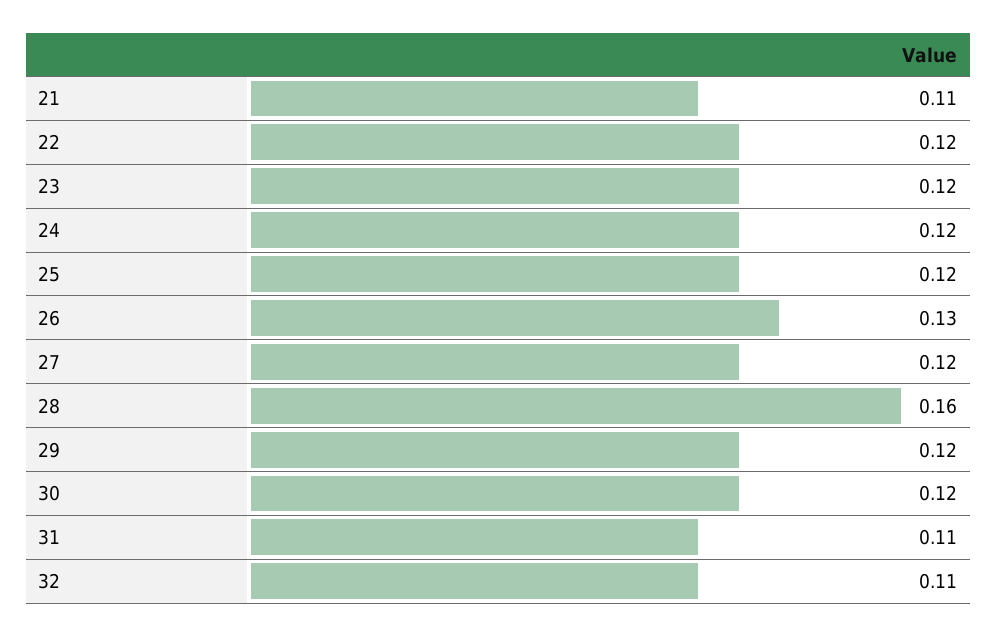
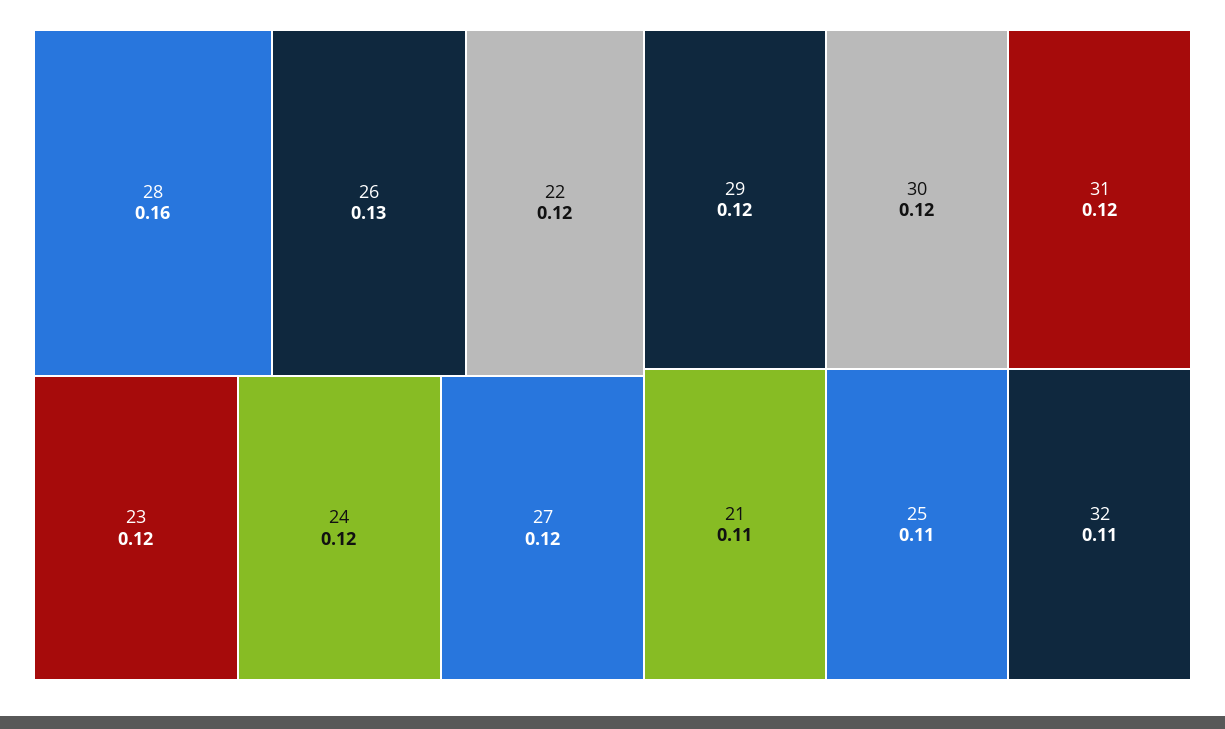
25: 0.12 -> 0.11
31: 0.11 -> 0.12

